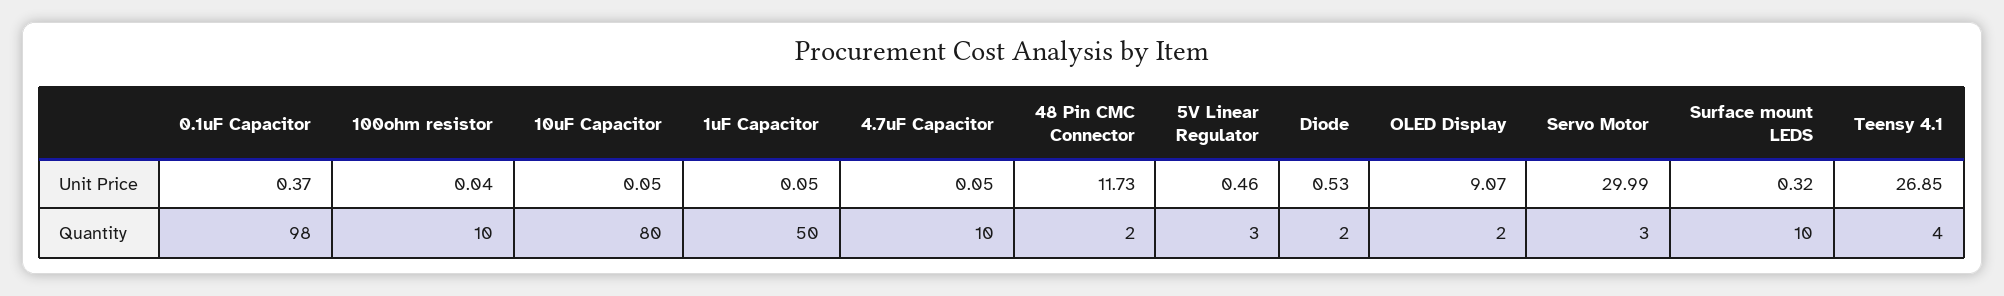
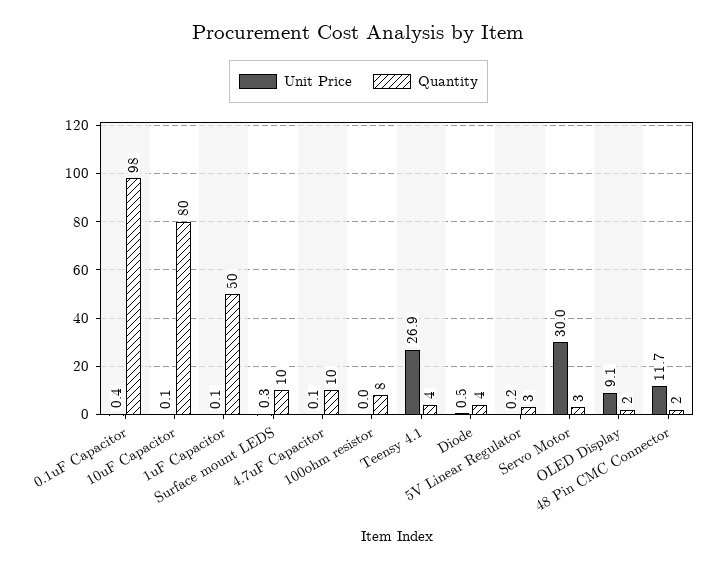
Unit Price, 5V Linear Regulator: 0.46 -> 0.2
Quantity, 100ohm resistor: 10 -> 8
Quantity, Diode: 2 -> 4

